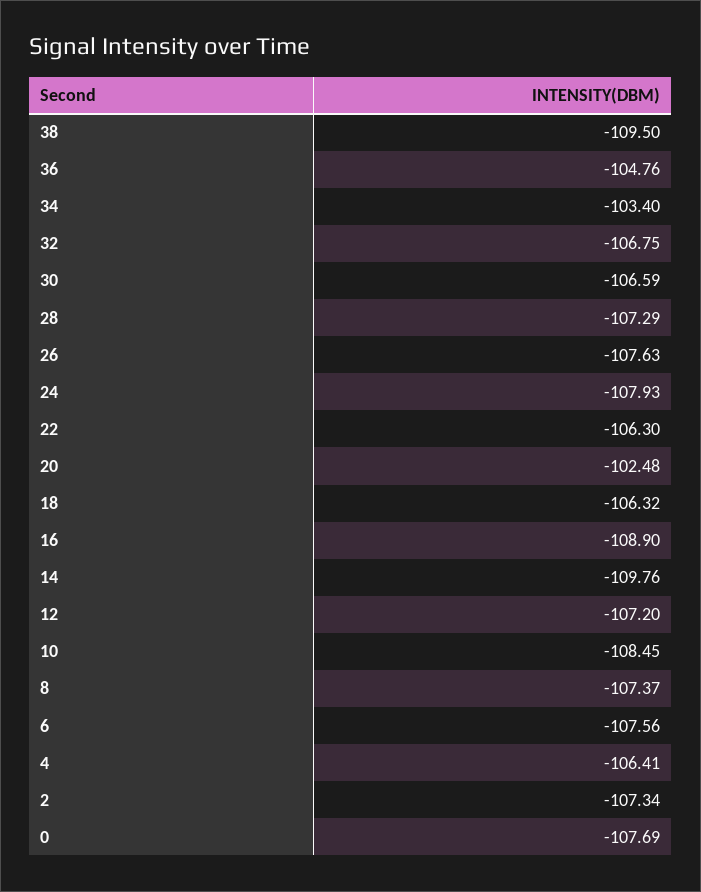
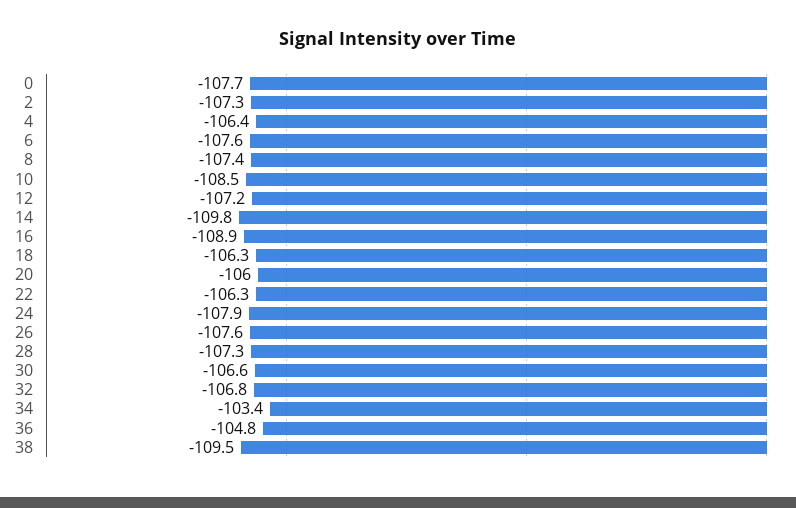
20: -102.48 -> -106

